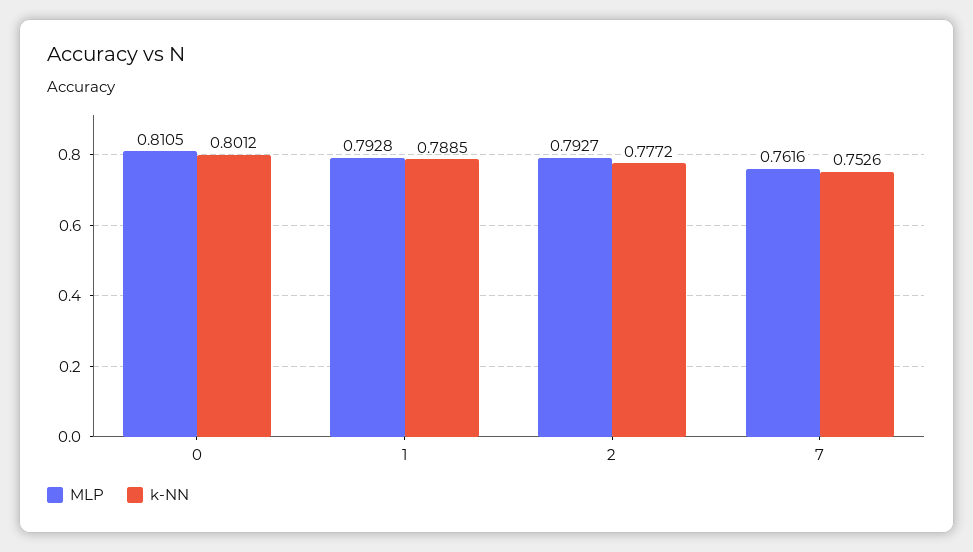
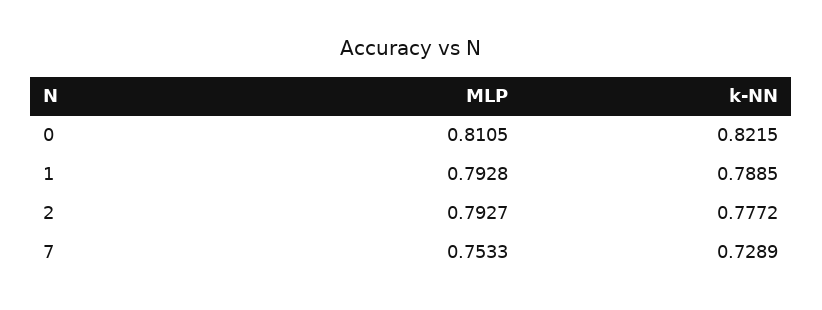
k-NN, 0: 0.8012 -> 0.8215
MLP, 7: 0.7616 -> 0.7533
k-NN, 7: 0.7526 -> 0.7289

